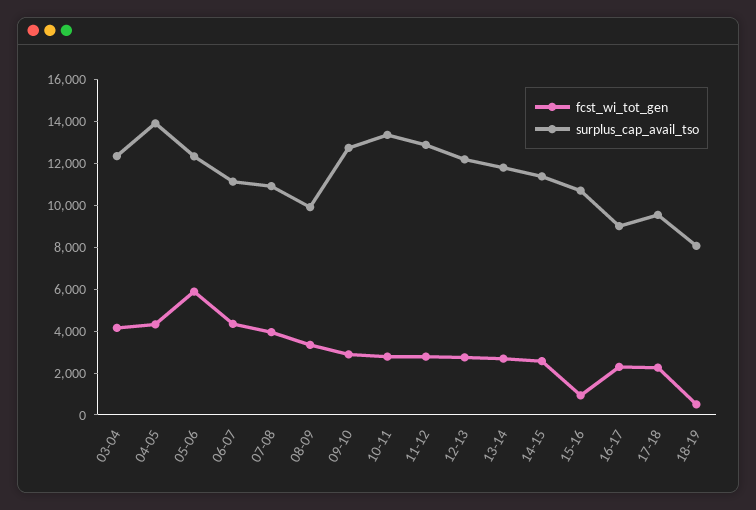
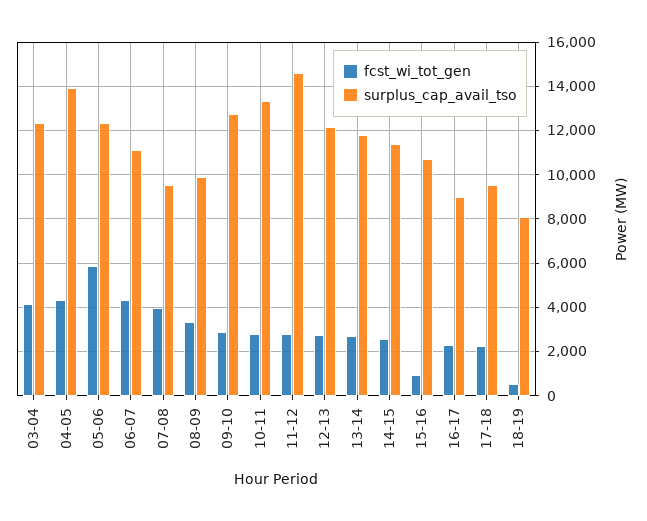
surplus_cap_avail_tso, 07-08: 11000 -> 9500
surplus_cap_avail_tso, 11-12: 13000 -> 14500

